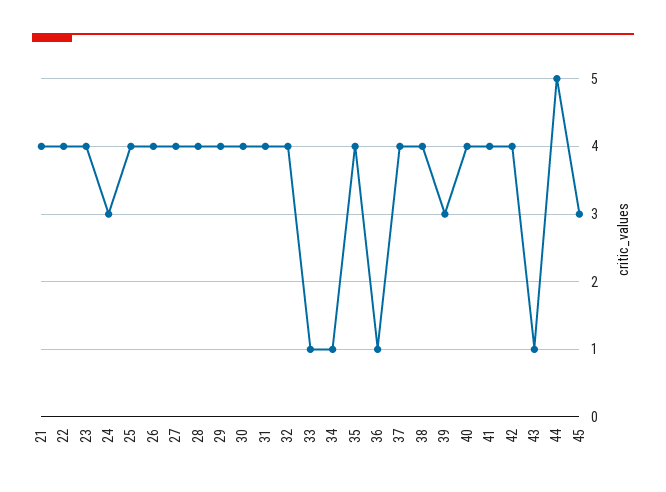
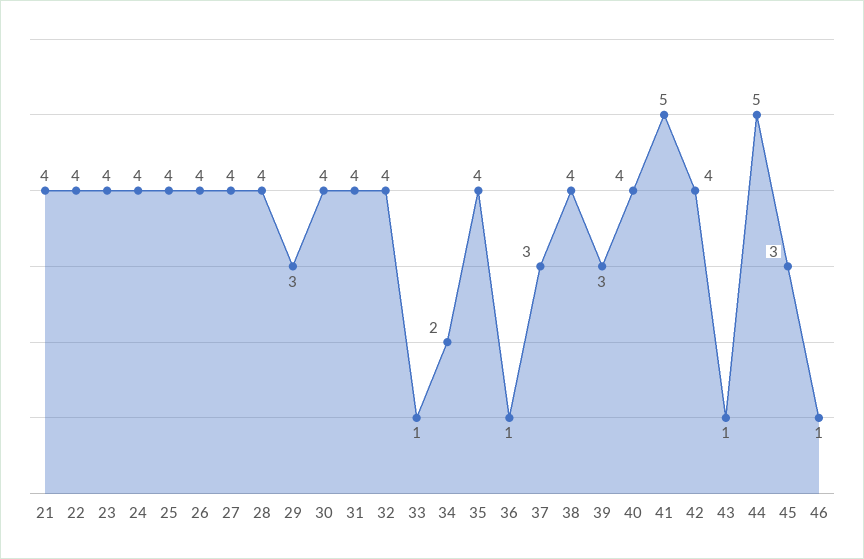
24: 3 -> 4
29: 4 -> 3
34: 1 -> 2
37: 4 -> 3
41: 4 -> 5
46: none -> 1

